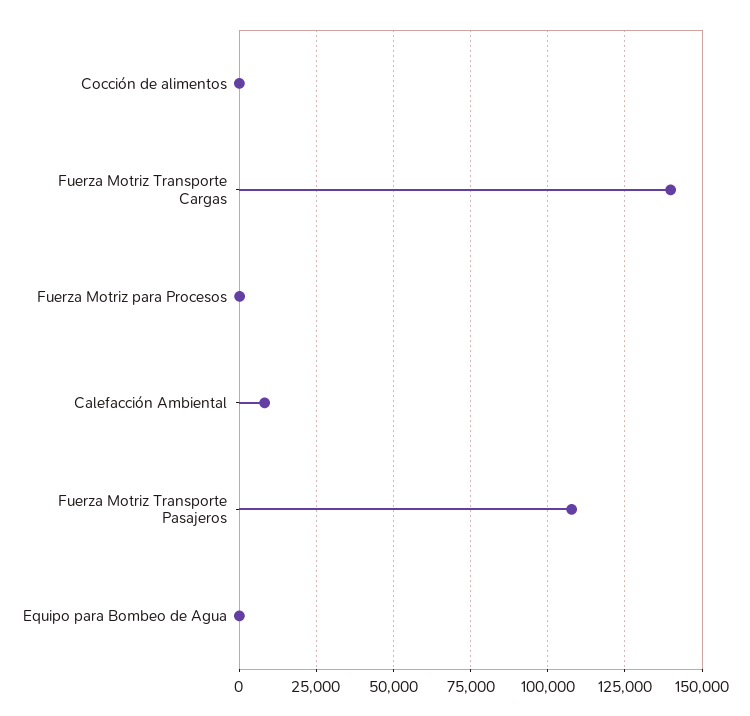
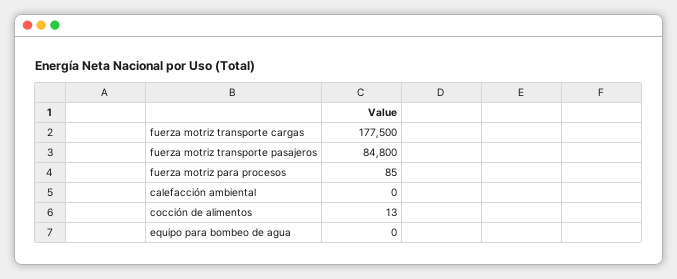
Fuerza Motriz Transporte Cargas: 140000 -> 177500
Calefacción Ambiental: 7500 -> 0
Fuerza Motriz Transporte Pasajeros: 107500 -> 84800

